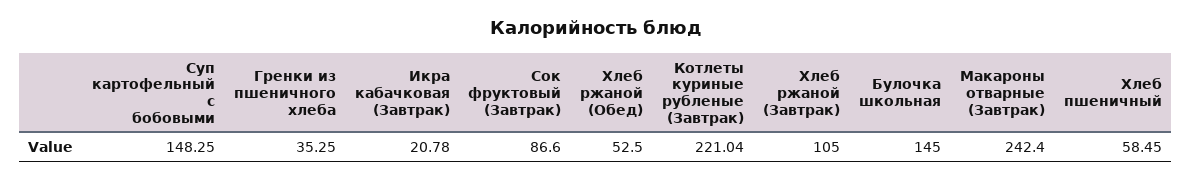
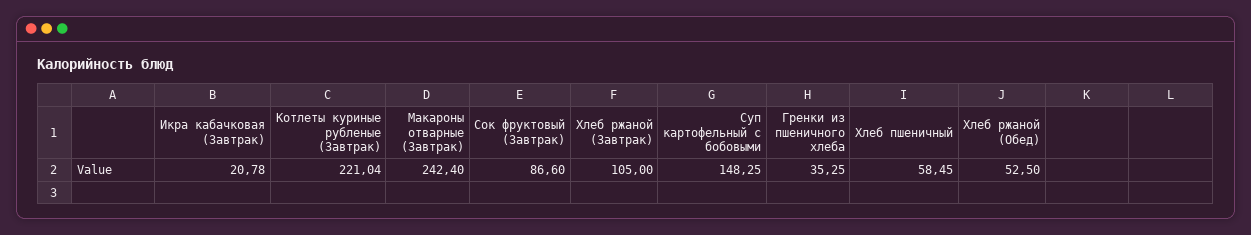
Булочка школьная: 145 -> none

